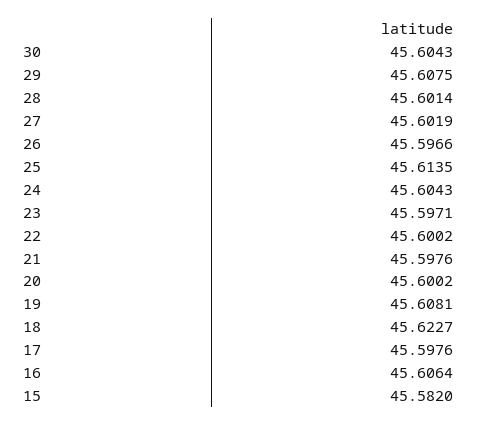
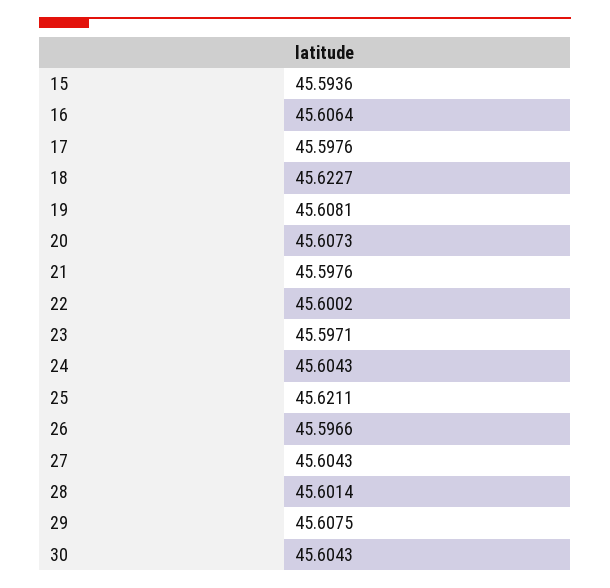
27: 45.6019 -> 45.6043
25: 45.6135 -> 45.6211
20: 45.6002 -> 45.6073
15: 45.582 -> 45.5936

